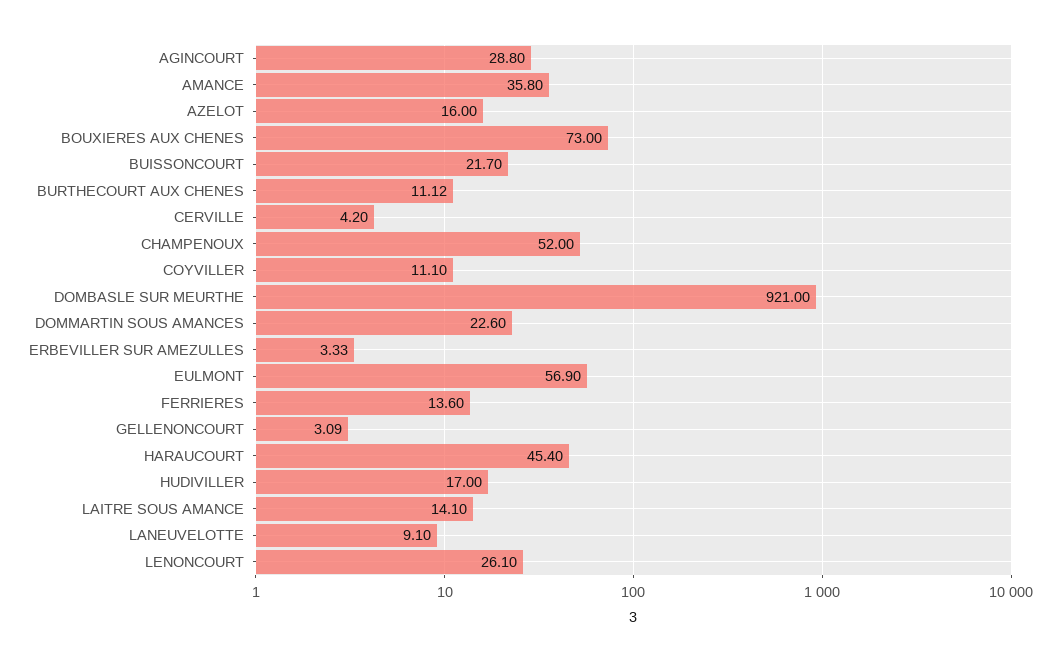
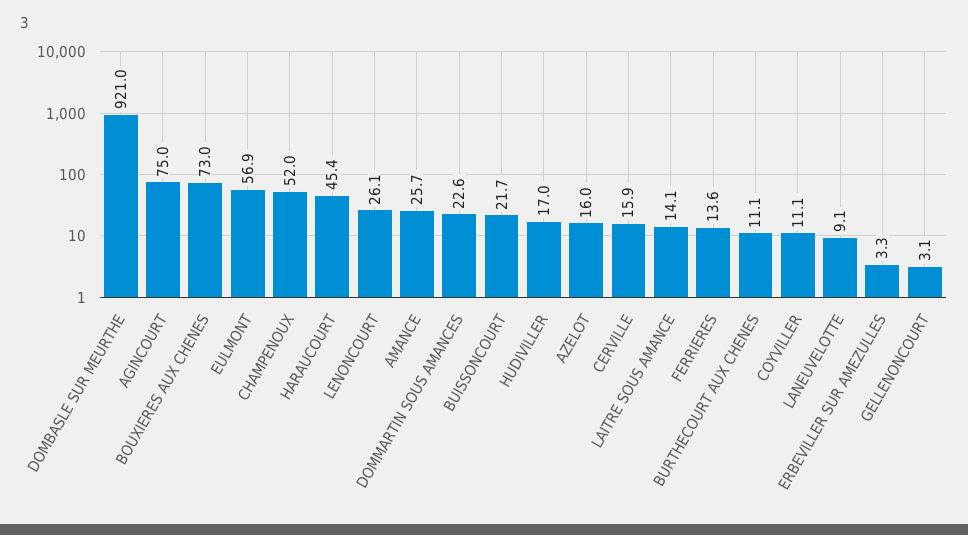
AGINCOURT: 28.8 -> 75
AMANCE: 35.8 -> 25.7
CERVILLE: 4.2 -> 15.9

